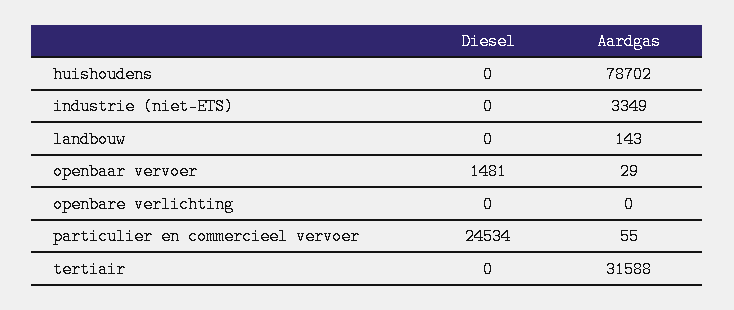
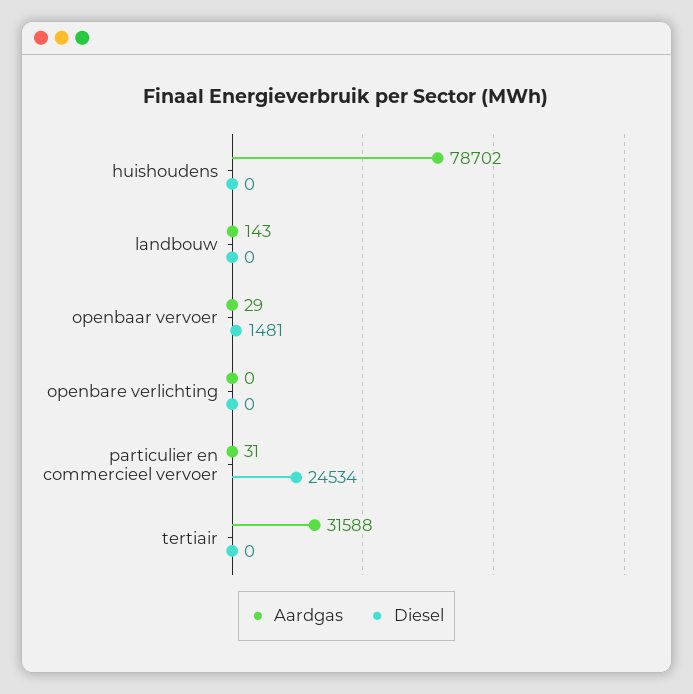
Diesel, industrie (niet-ETS): 0 -> none
Aardgas, industrie (niet-ETS): 3349 -> none
Aardgas, particulier en commercieel vervoer: 55 -> 31

